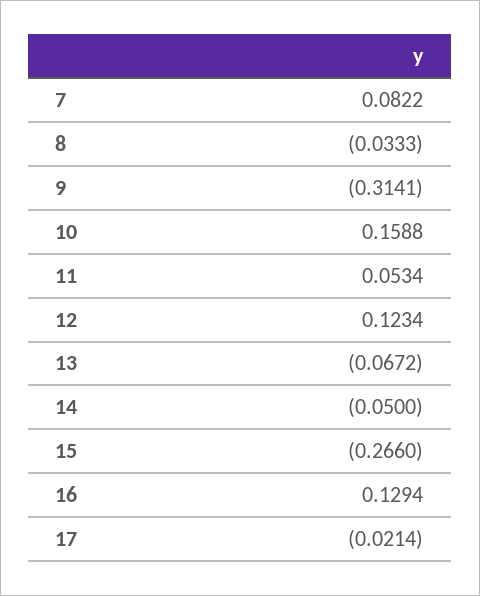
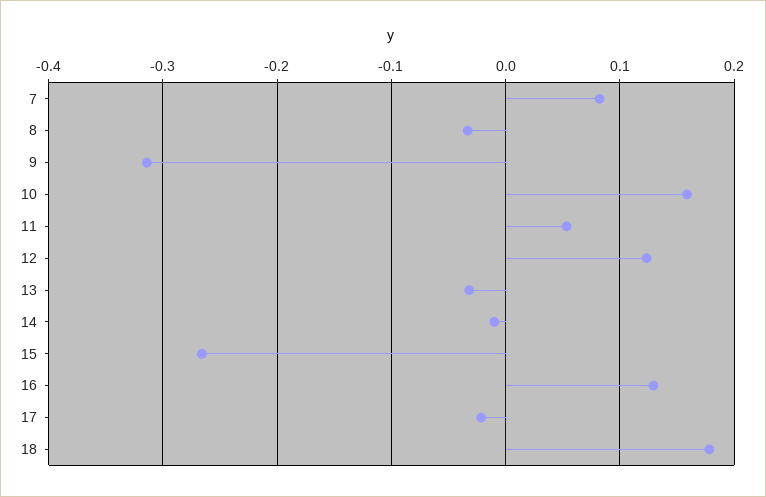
13: -0.0672 -> -0.03
14: -0.05 -> -0.01
18: none -> 0.18

